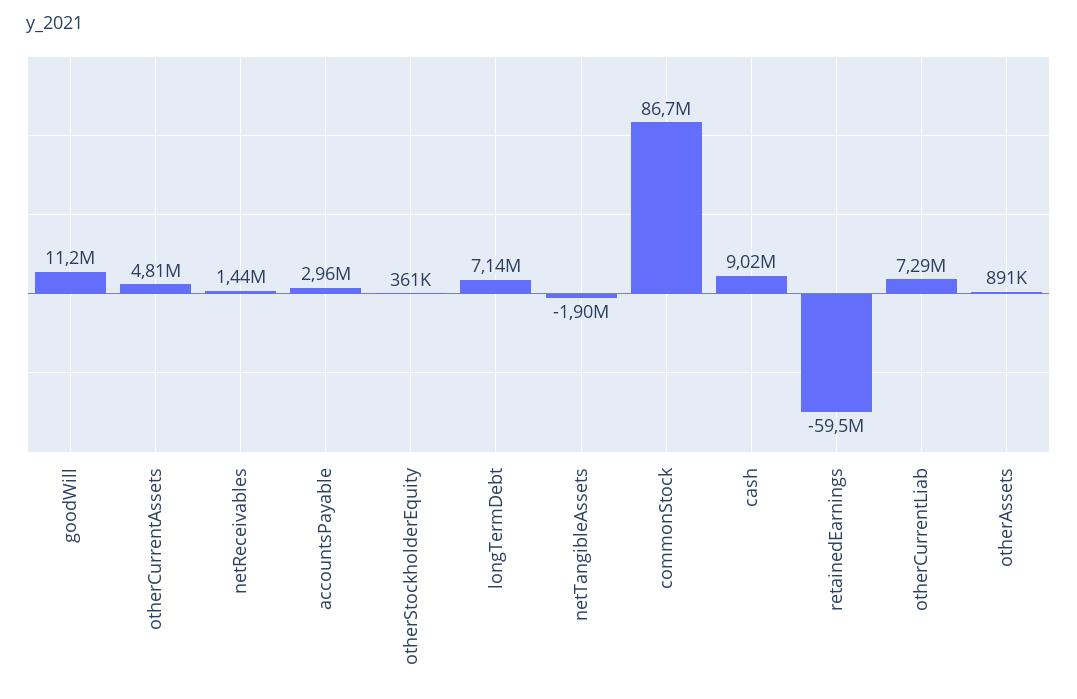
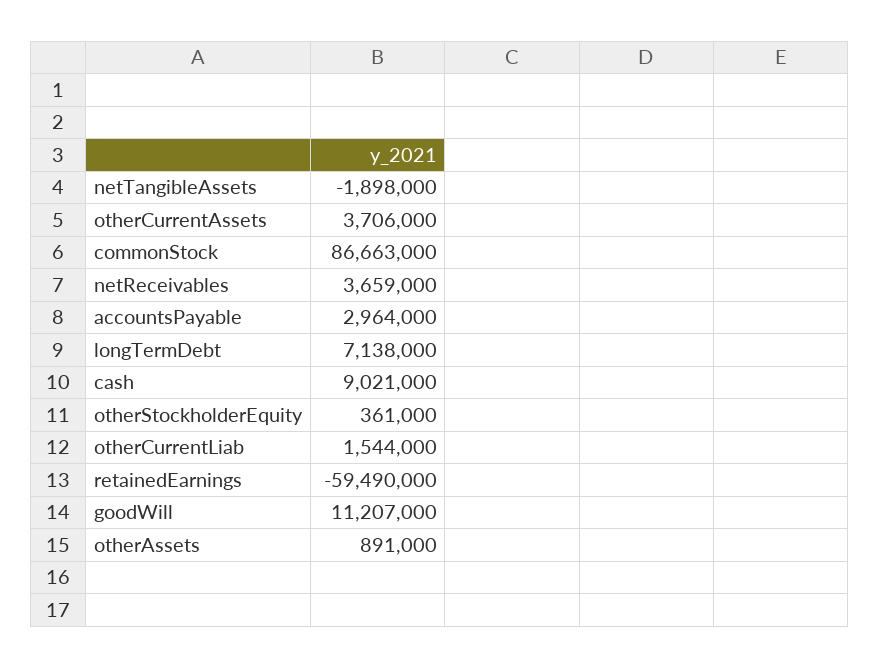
otherCurrentAssets: 4810000 -> 3706000
netReceivables: 1440000 -> 3659000
otherCurrentLiab: 7290000 -> 1544000

